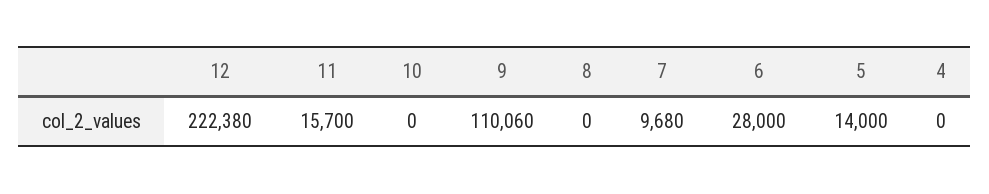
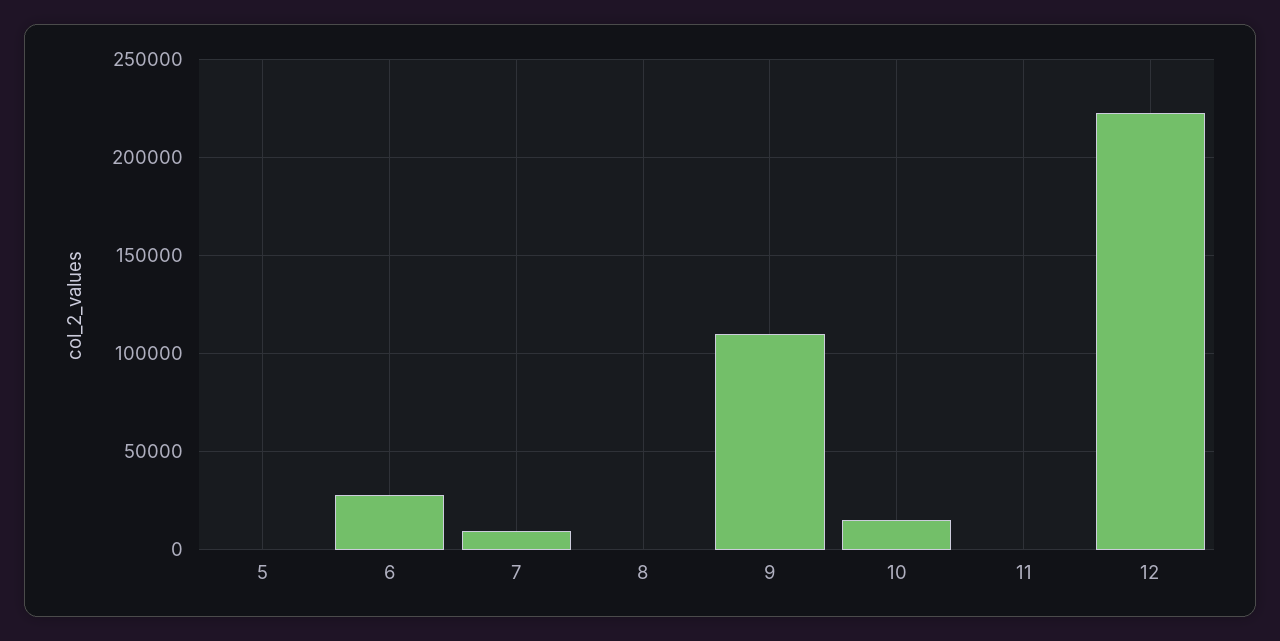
11: 15700 -> 0
10: 0 -> 15000
5: 14000 -> 0
4: 0 -> none

